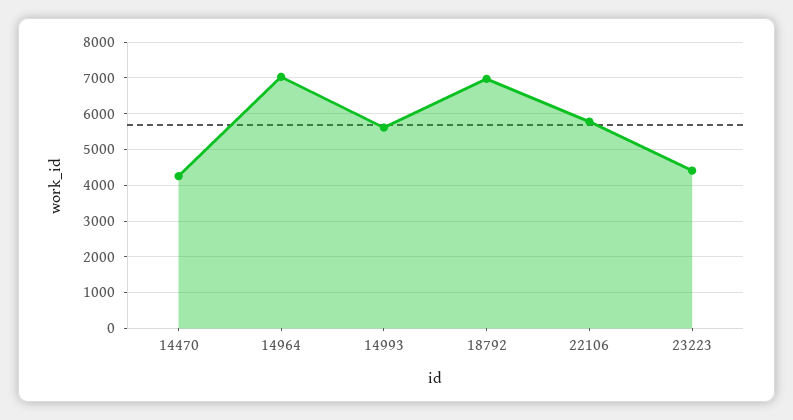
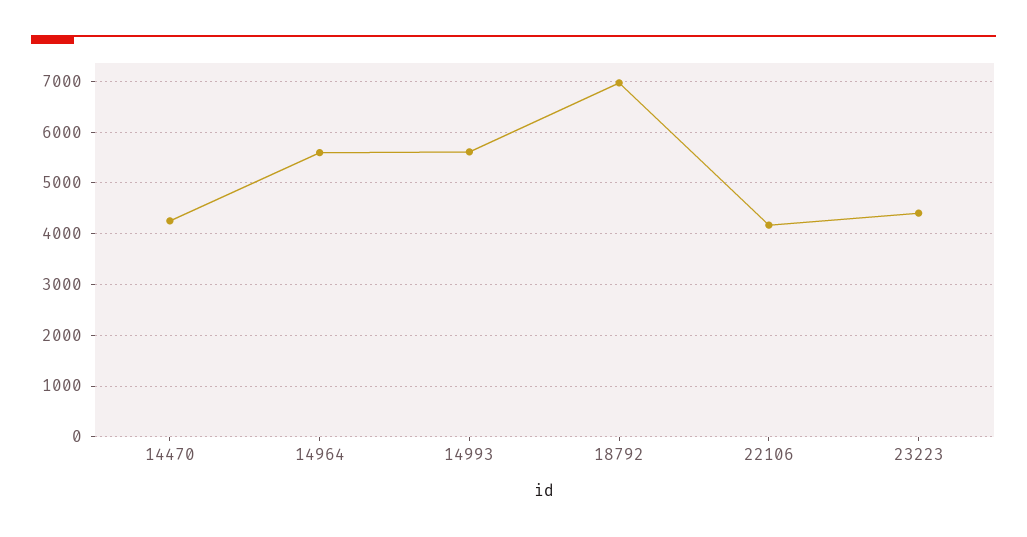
14964: 7000 -> 5600
22106: 5800 -> 4200

